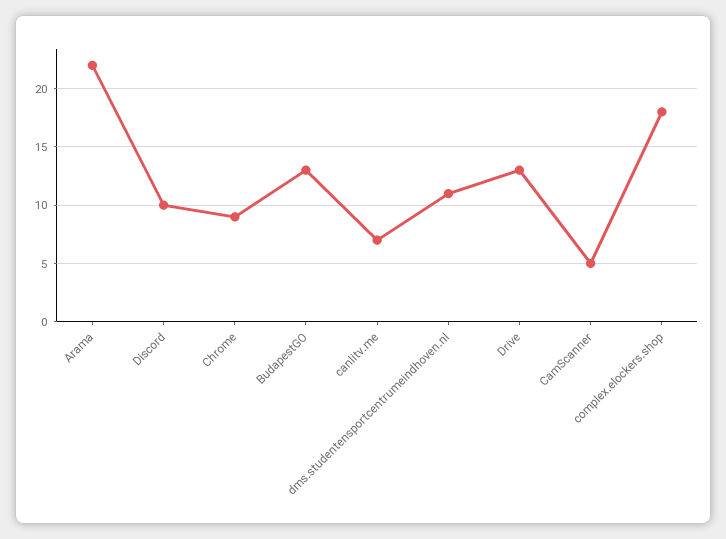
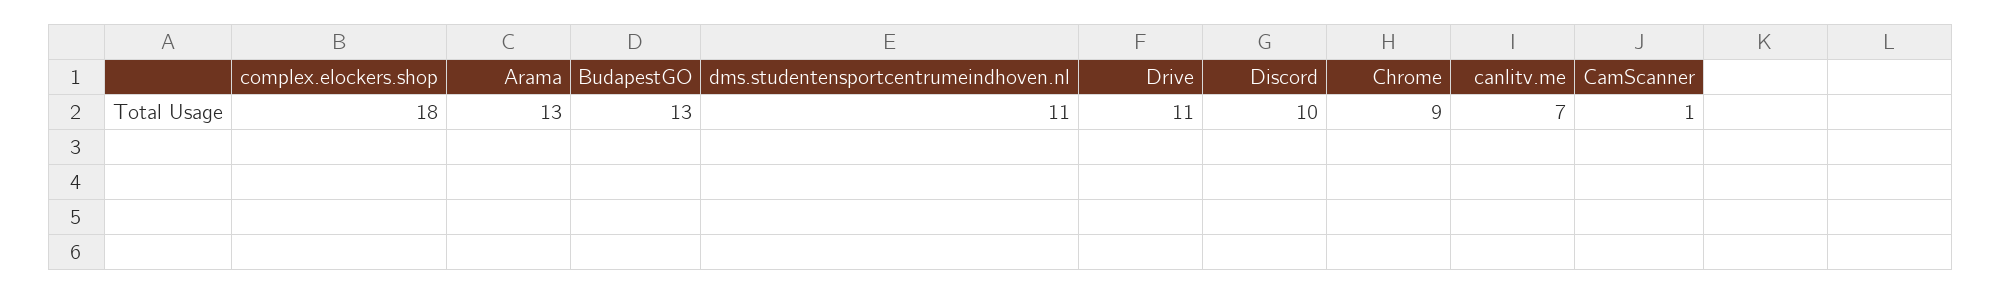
Arama: 22 -> 13
Drive: 13 -> 11
CamScanner: 5 -> 1

